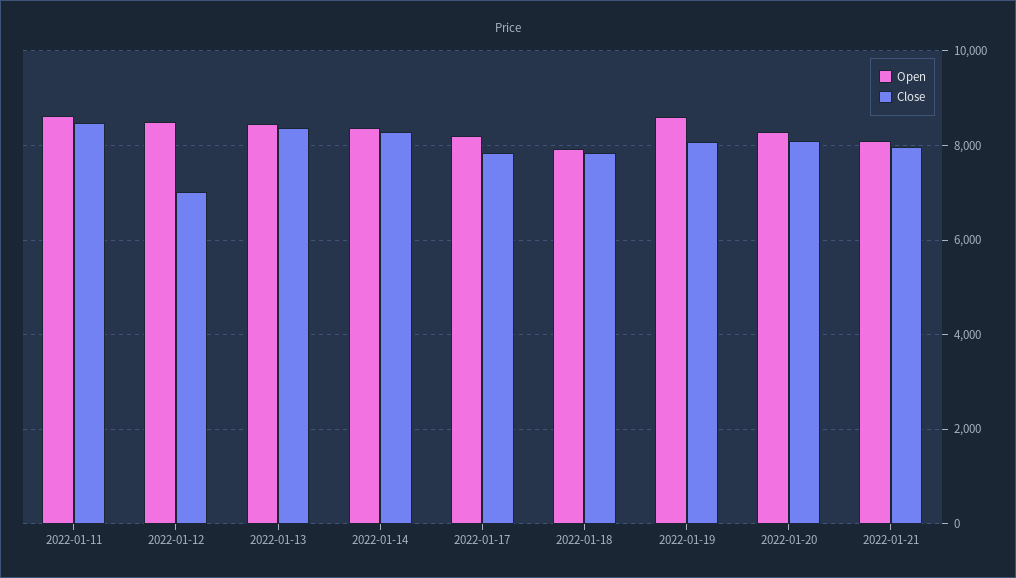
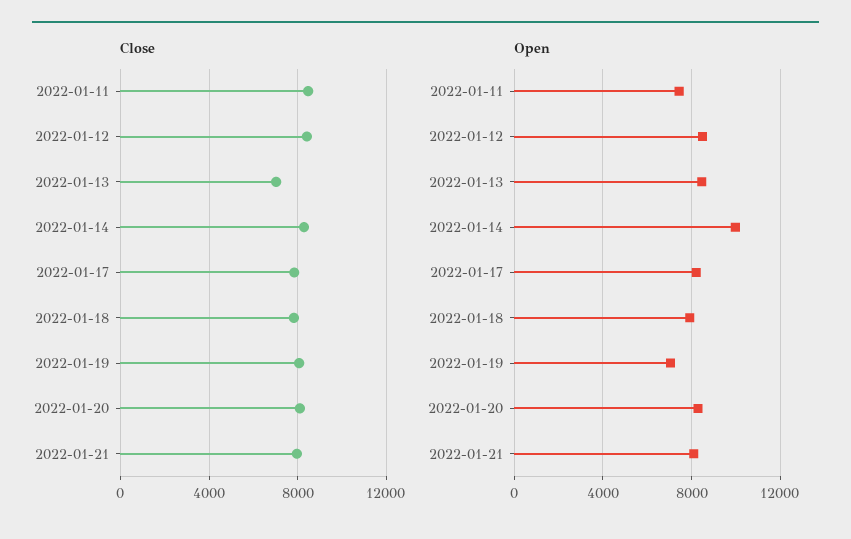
Open, 2022-01-11: 8600 -> 7500
Close, 2022-01-12: 7000 -> 8500
Close, 2022-01-13: 8400 -> 7000
Open, 2022-01-14: 8400 -> 10000
Open, 2022-01-19: 8600 -> 7000

